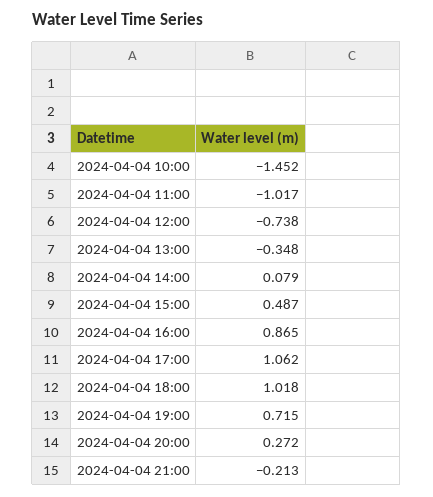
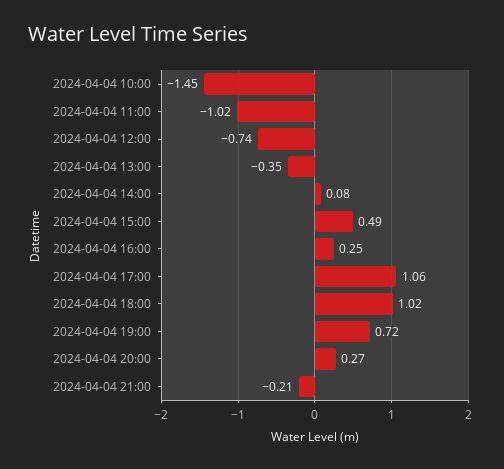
2024-04-04 16:00: 0.865 -> 0.25

